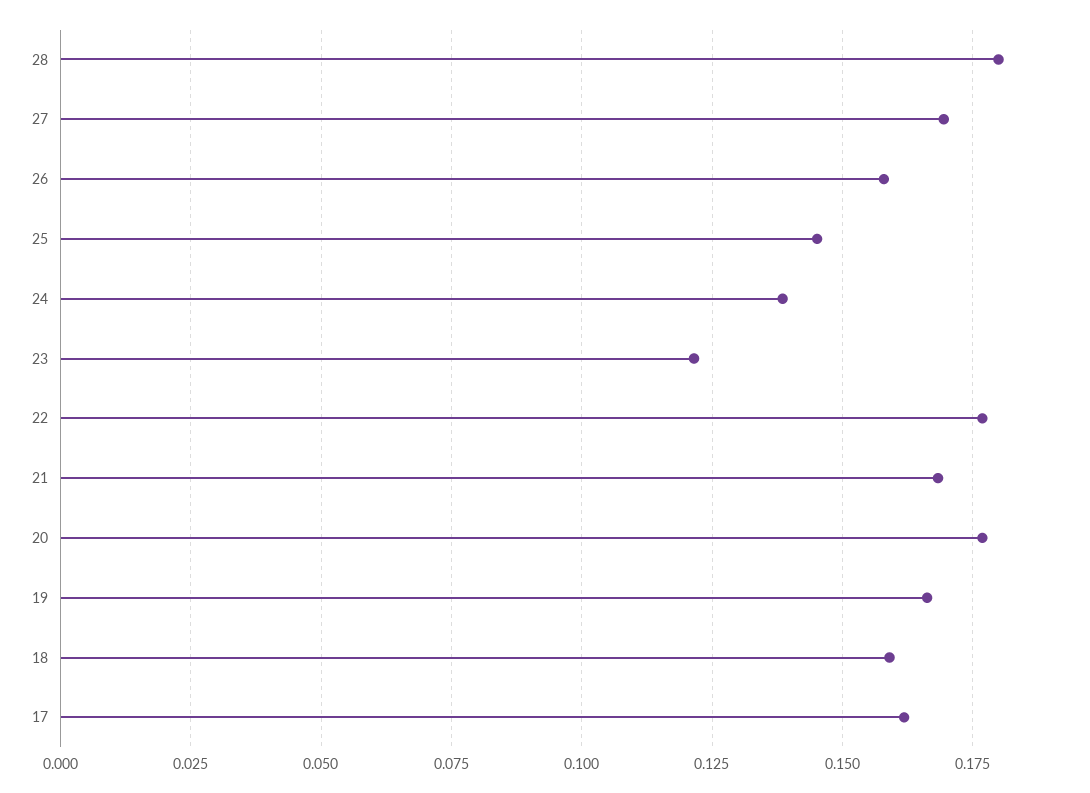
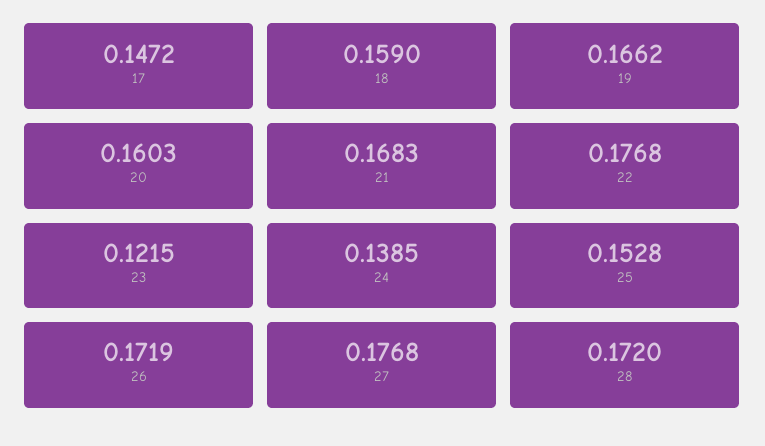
28: 0.18 -> 0.172
27: 0.17 -> 0.1768
26: 0.1575 -> 0.1719
25: 0.145 -> 0.1528
20: 0.1775 -> 0.1603
17: 0.1625 -> 0.1472

